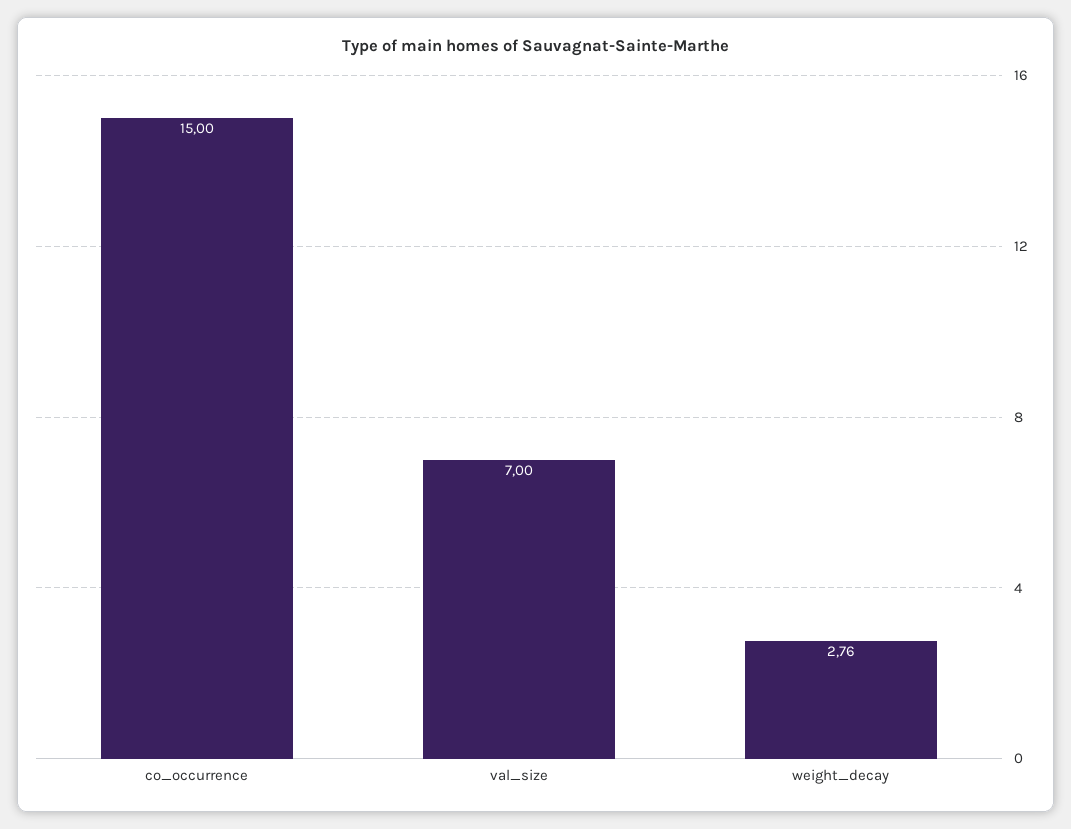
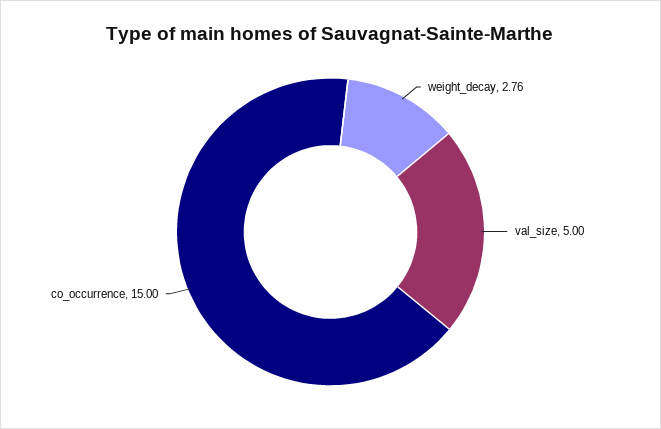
val_size: 7 -> 5

